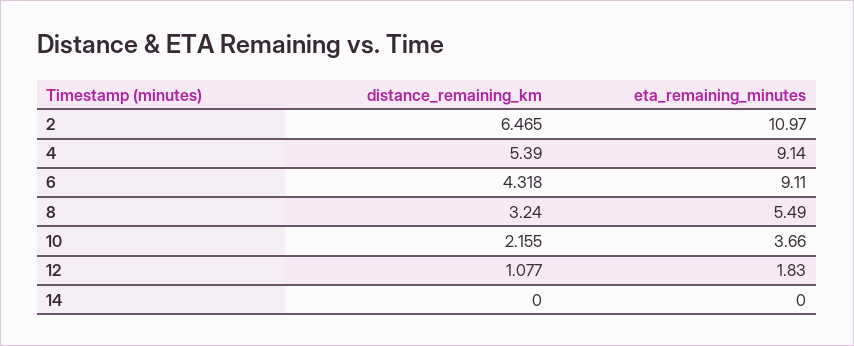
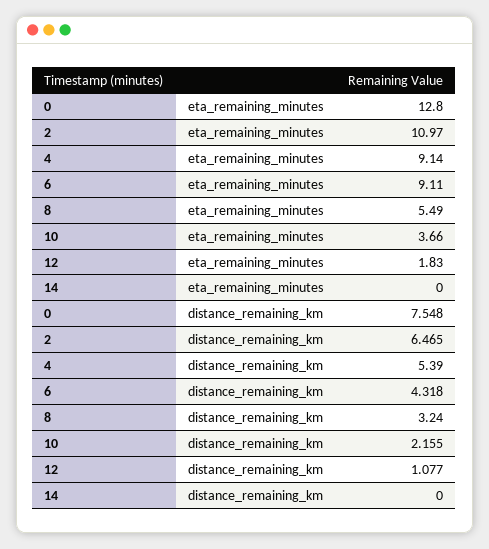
eta_remaining_minutes, 0: none -> 12.8
distance_remaining_km, 0: none -> 7.548

